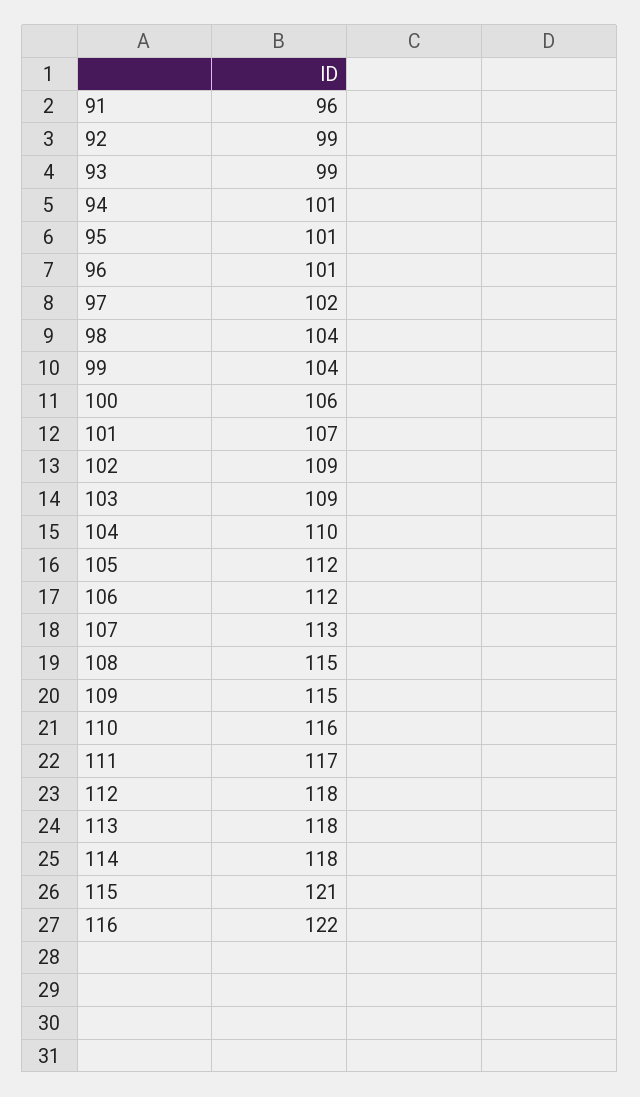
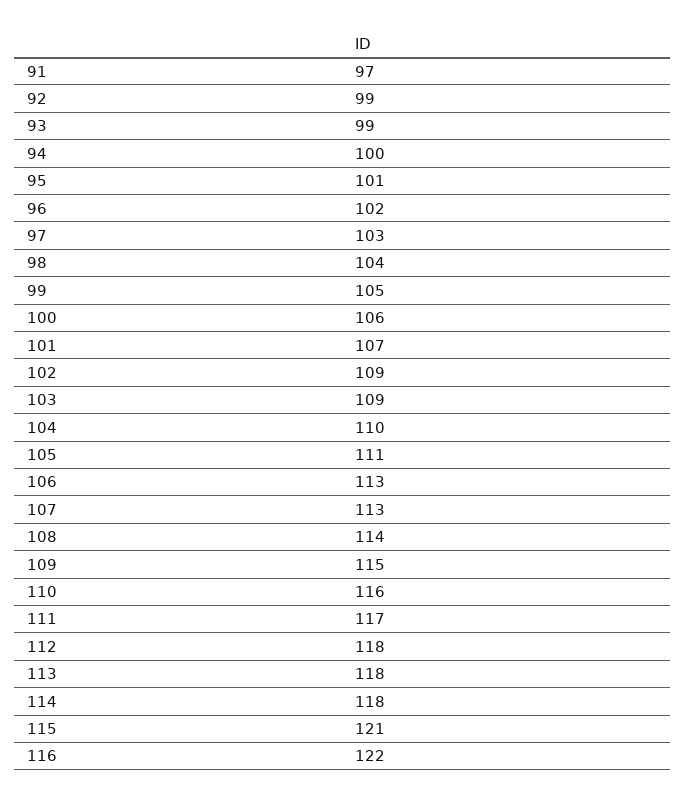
91: 96 -> 97
94: 101 -> 100
96: 101 -> 102
97: 102 -> 103
99: 104 -> 105
105: 112 -> 111
106: 112 -> 113
108: 115 -> 114

